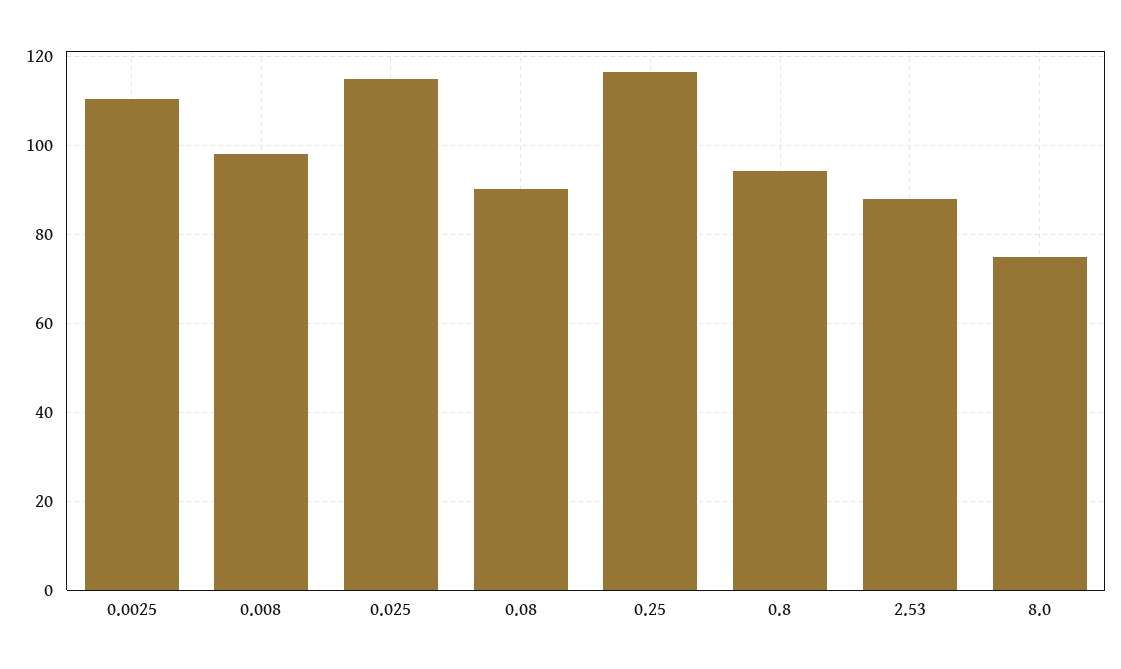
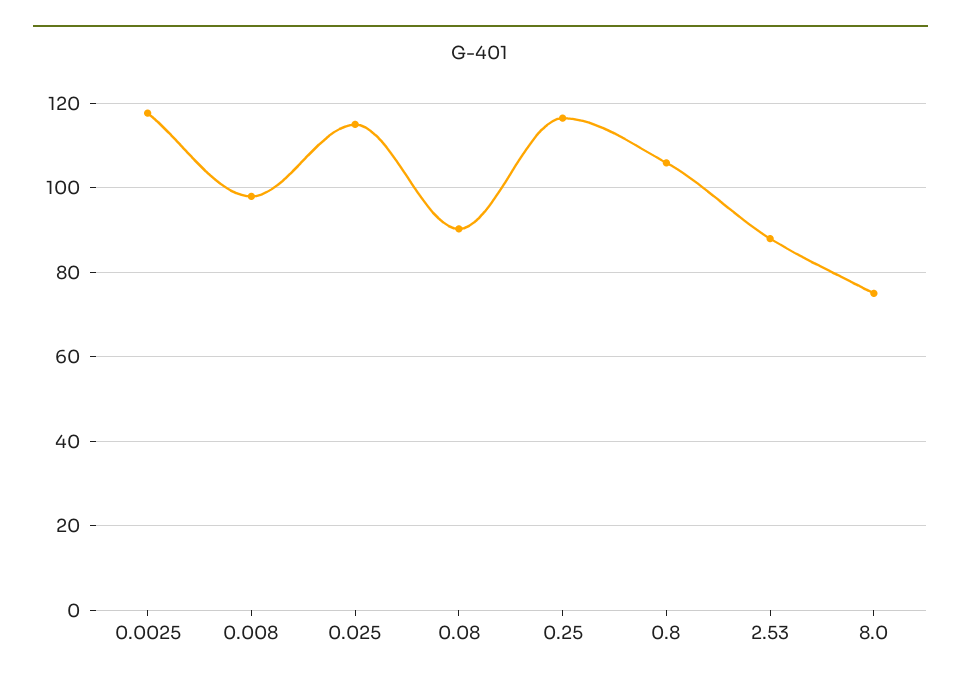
0.0025: 110 -> 118
0.8: 94 -> 106

